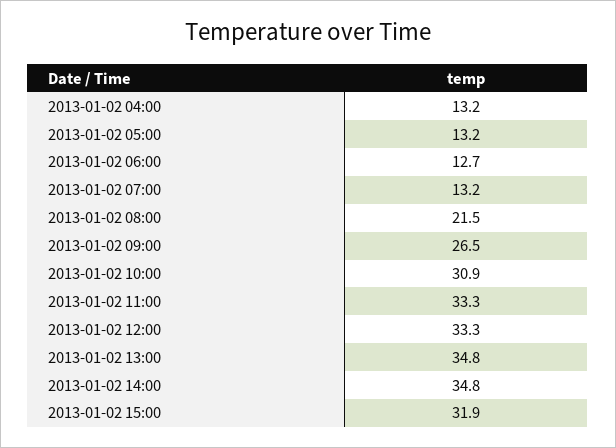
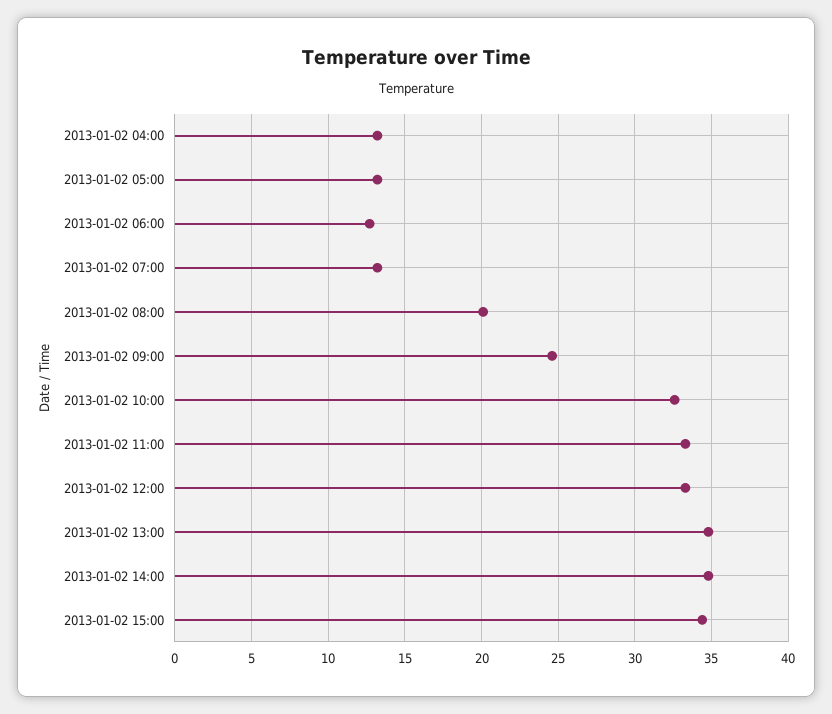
2013-01-02 08:00: 21.5 -> 20
2013-01-02 09:00: 26.5 -> 24.5
2013-01-02 10:00: 30.9 -> 32.5
2013-01-02 15:00: 31.9 -> 34.5

